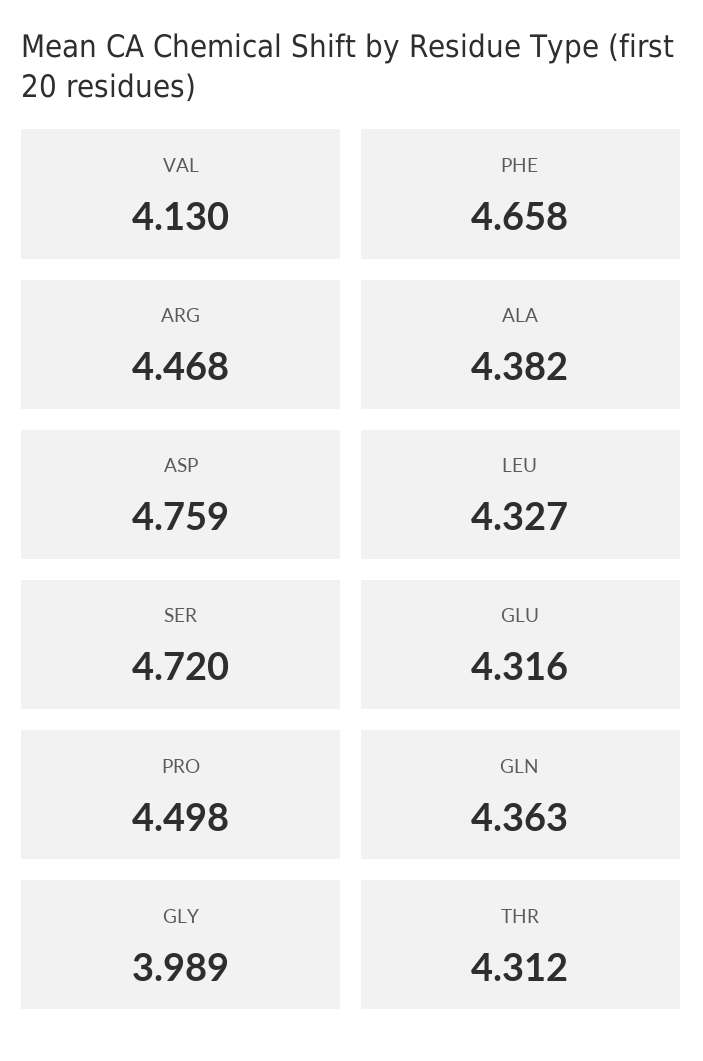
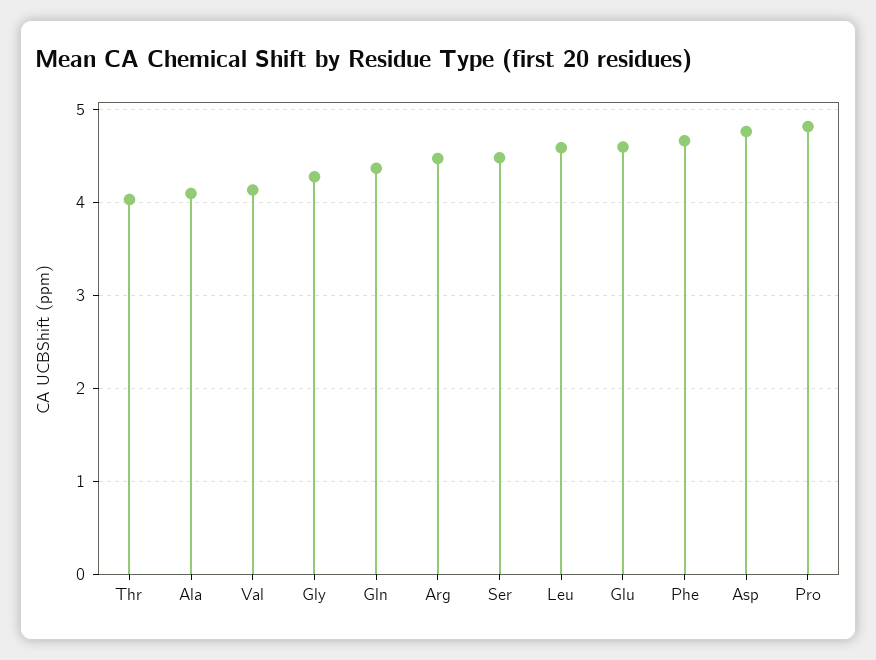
ALA: 4.382 -> 4.1
LEU: 4.327 -> 4.6
SER: 4.72 -> 4.5
GLU: 4.316 -> 4.6
PRO: 4.498 -> 4.8
GLY: 3.989 -> 4.3
THR: 4.312 -> 4

